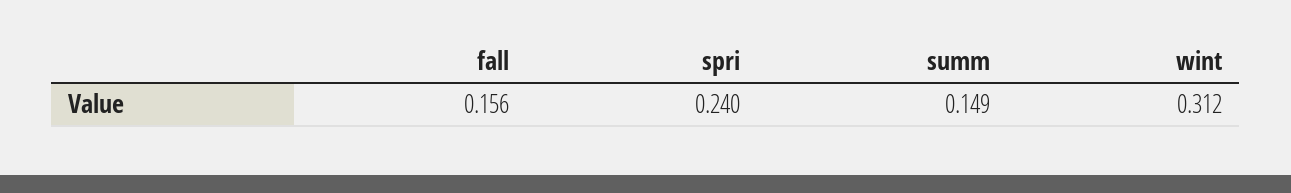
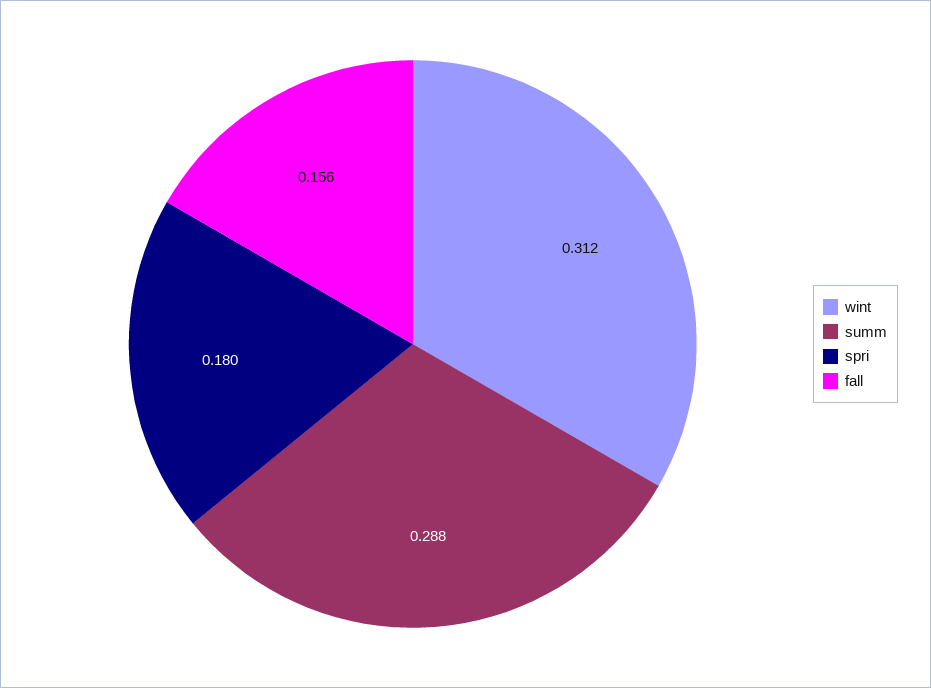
spri: 0.24 -> 0.18
summ: 0.149 -> 0.288

